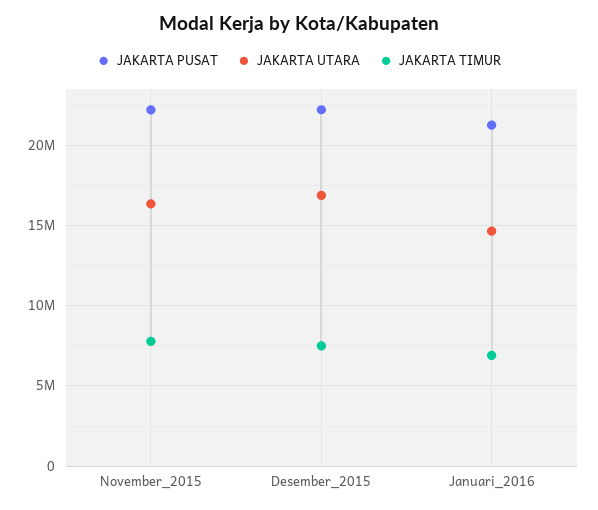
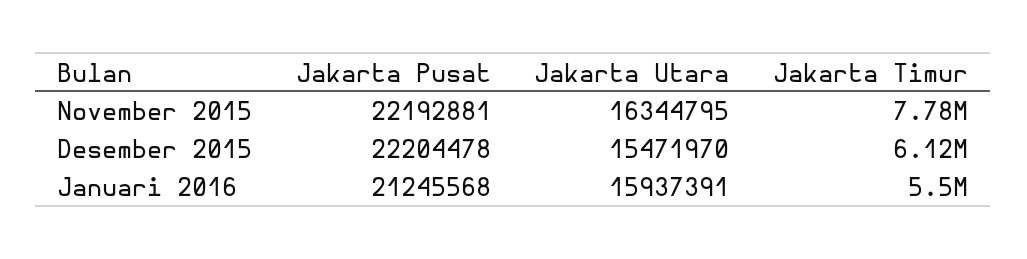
JAKARTA UTARA, Desember_2015: 17000000 -> 15471970
JAKARTA TIMUR, Desember_2015: 7500000 -> 6120000
JAKARTA UTARA, Januari_2016: 14500000 -> 15937391
JAKARTA TIMUR, Januari_2016: 7000000 -> 5500000

